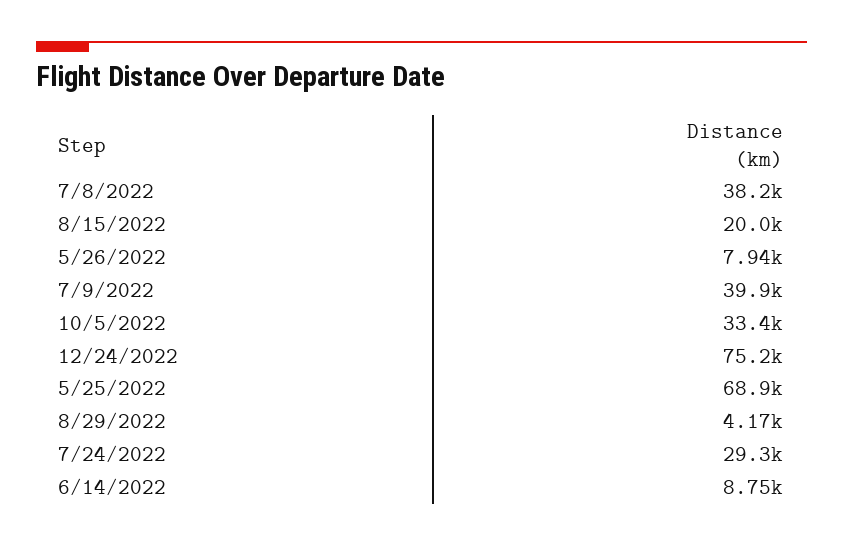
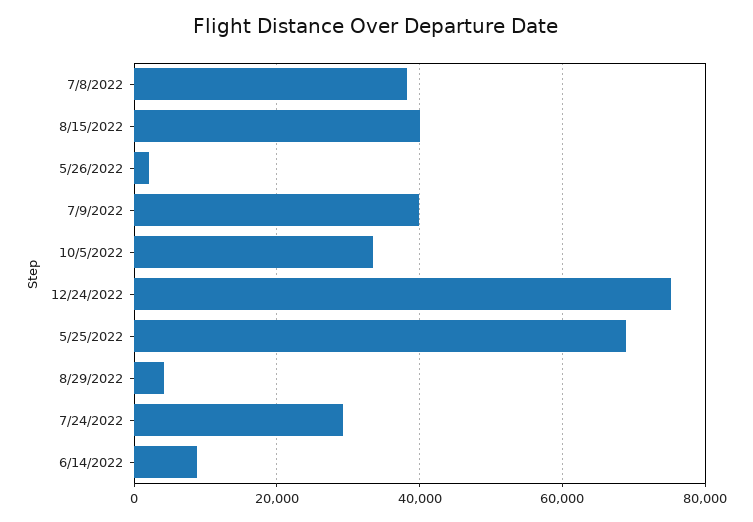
8/15/2022: 20000 -> 40000
5/26/2022: 7940 -> 2000

